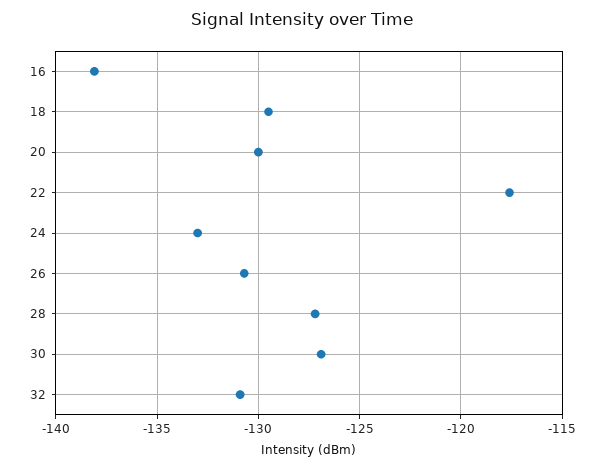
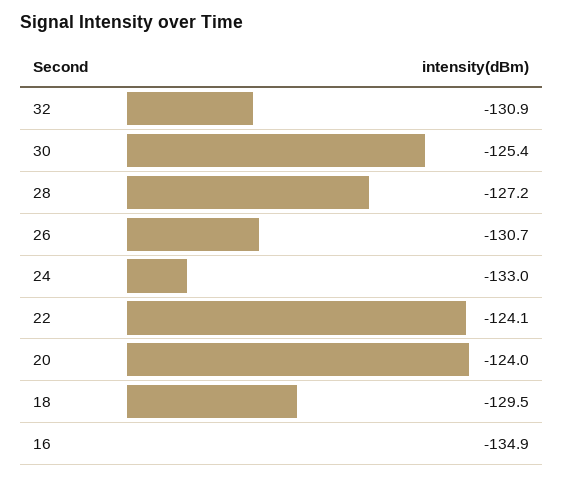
16: -138 -> -134.9
20: -130 -> -124
22: -117.5 -> -124.1
30: -127 -> -125.4

